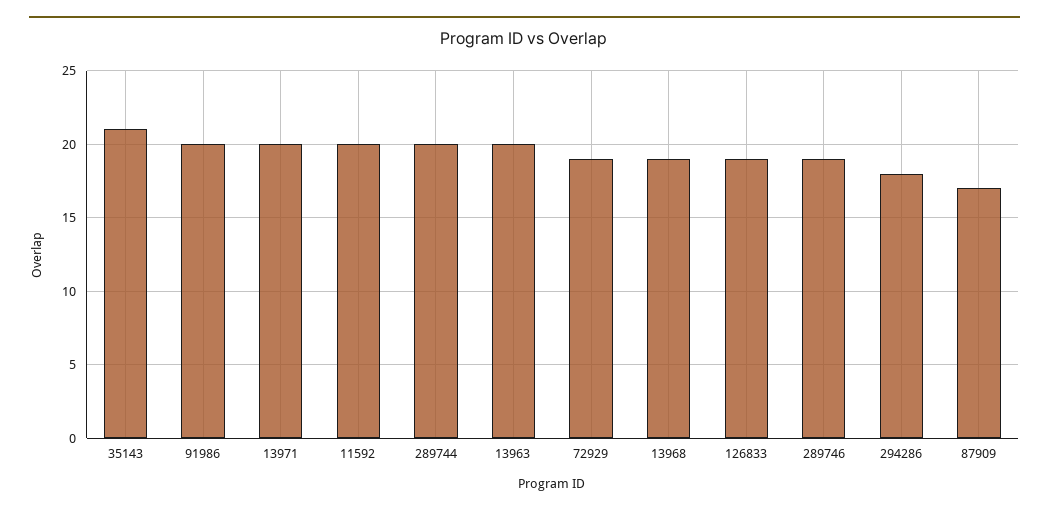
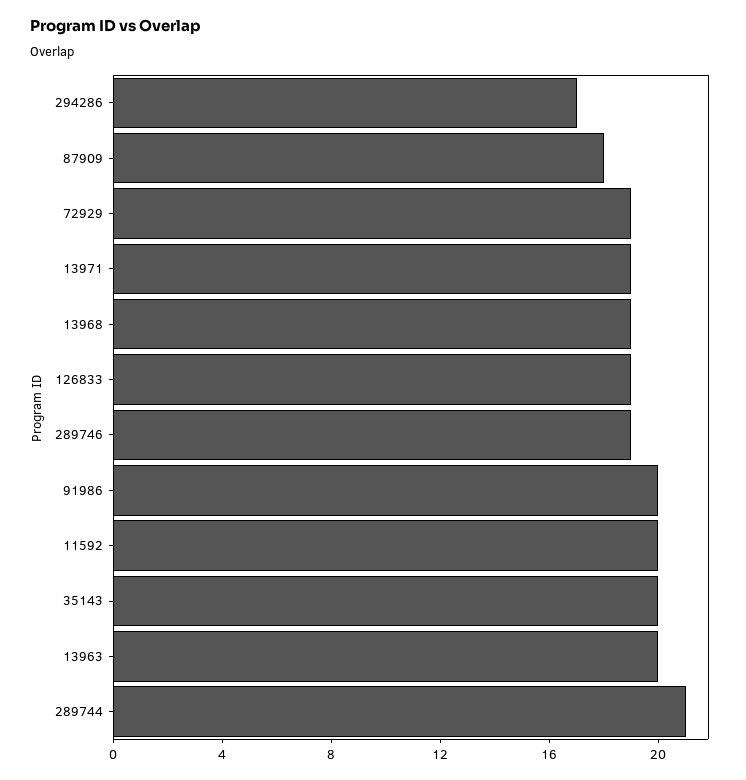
35143: 21 -> 20
13971: 20 -> 19
289744: 20 -> 21
294286: 18 -> 17
87909: 17 -> 18

